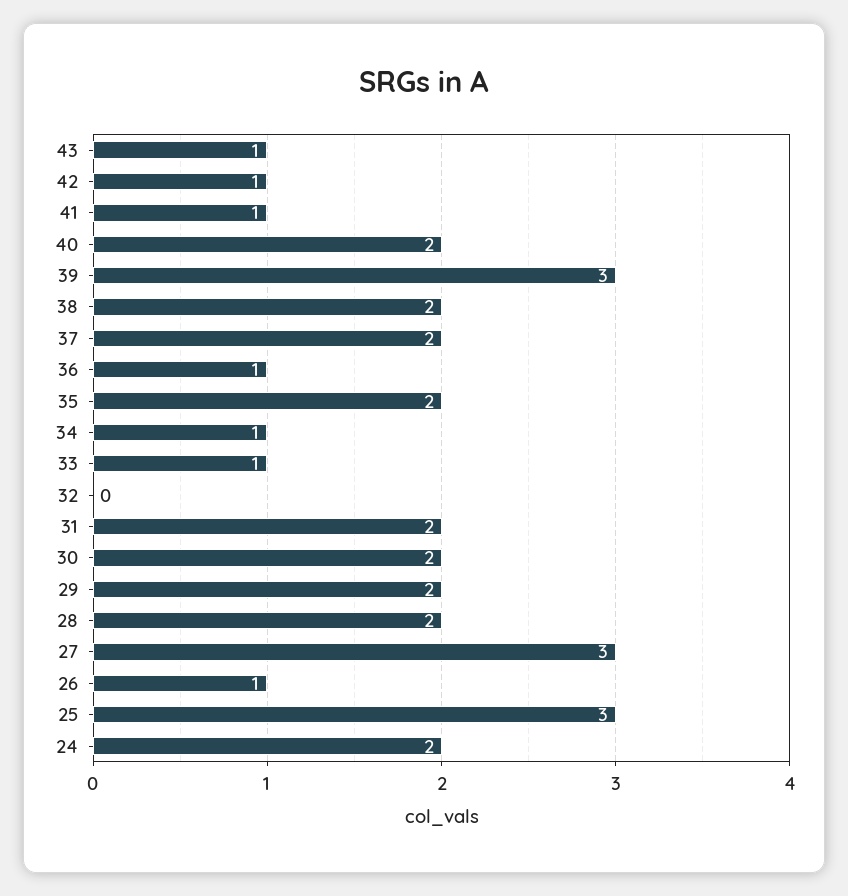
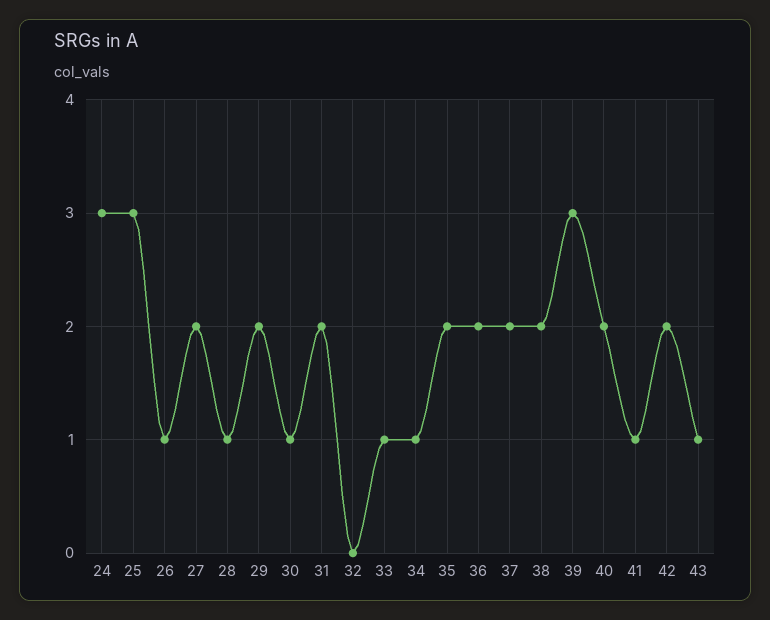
42: 1 -> 2
36: 1 -> 2
30: 2 -> 1
28: 2 -> 1
27: 3 -> 2
24: 2 -> 3

